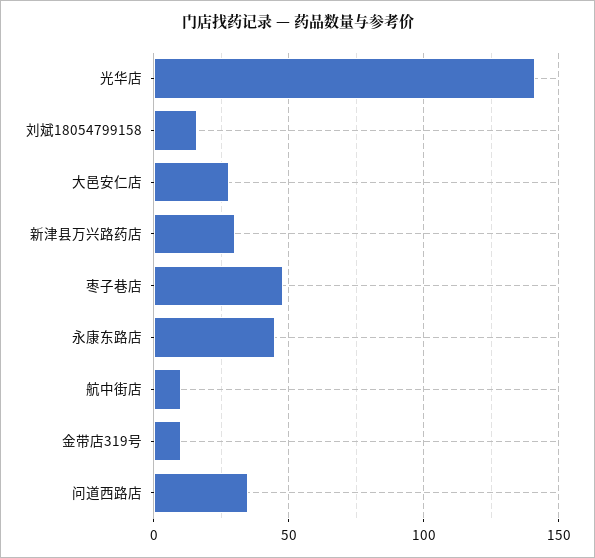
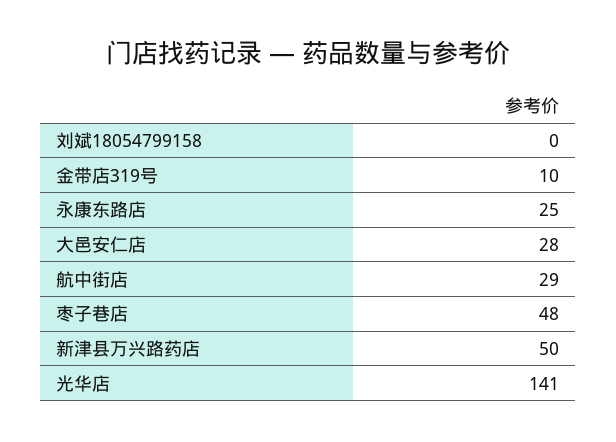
刘斌18054799158: 15 -> 0
新津县万兴路药店: 30 -> 50
永康东路店: 45 -> 25
航中街店: 10 -> 29
问道西路店: 35 -> none

